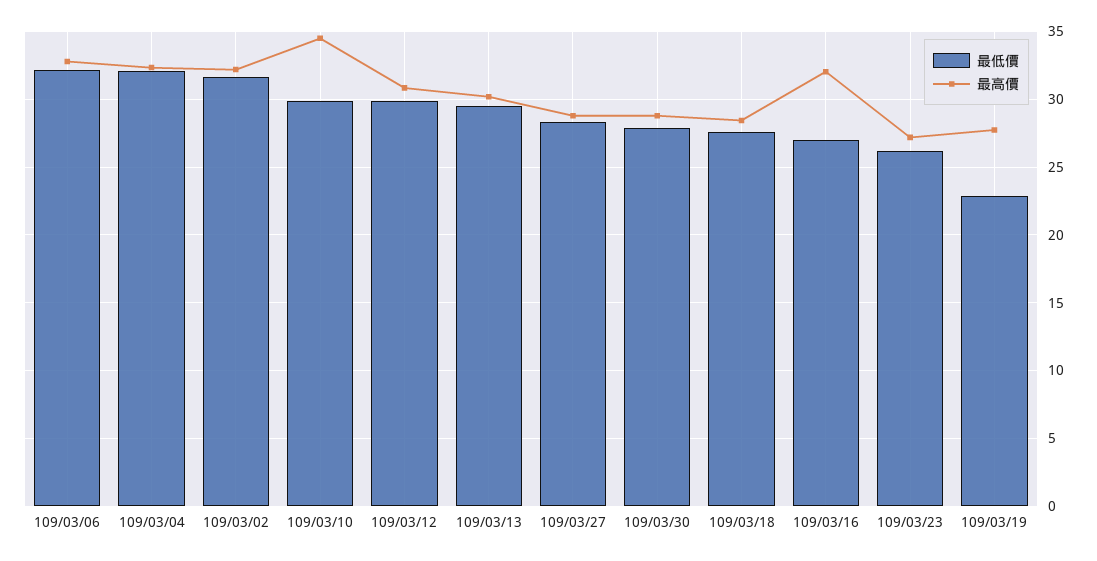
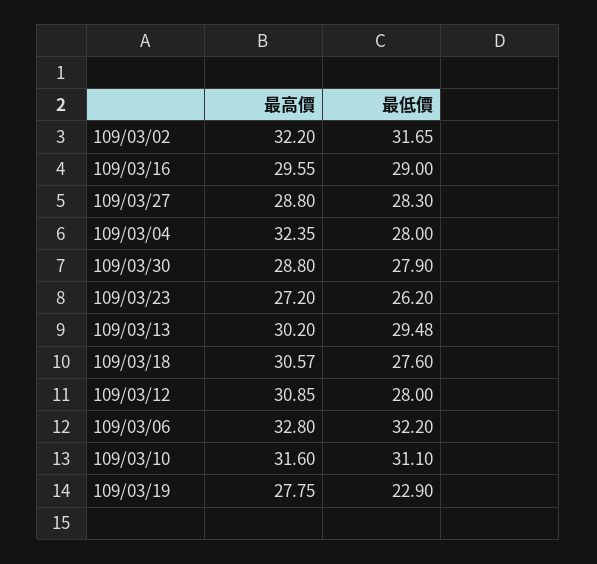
最低價, 109/03/04: 32 -> 28
最低價, 109/03/10: 30 -> 31.1
最高價, 109/03/10: 34.5 -> 31.6
最低價, 109/03/12: 30 -> 28
最高價, 109/03/18: 28.5 -> 30.57
最低價, 109/03/16: 27 -> 29
最高價, 109/03/16: 32 -> 29.55

